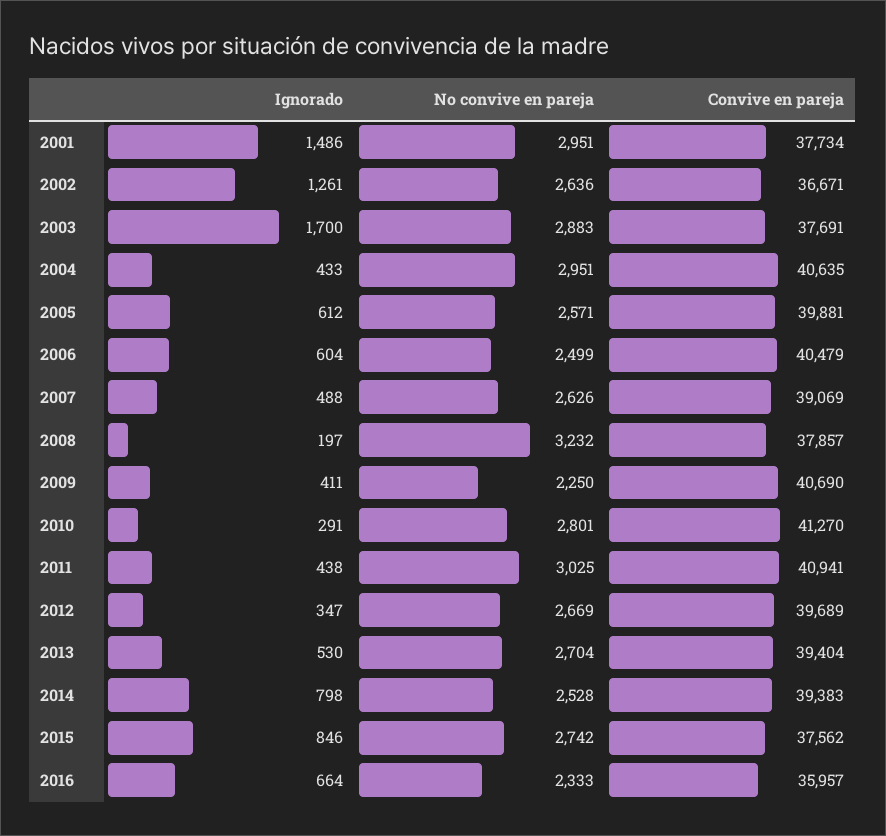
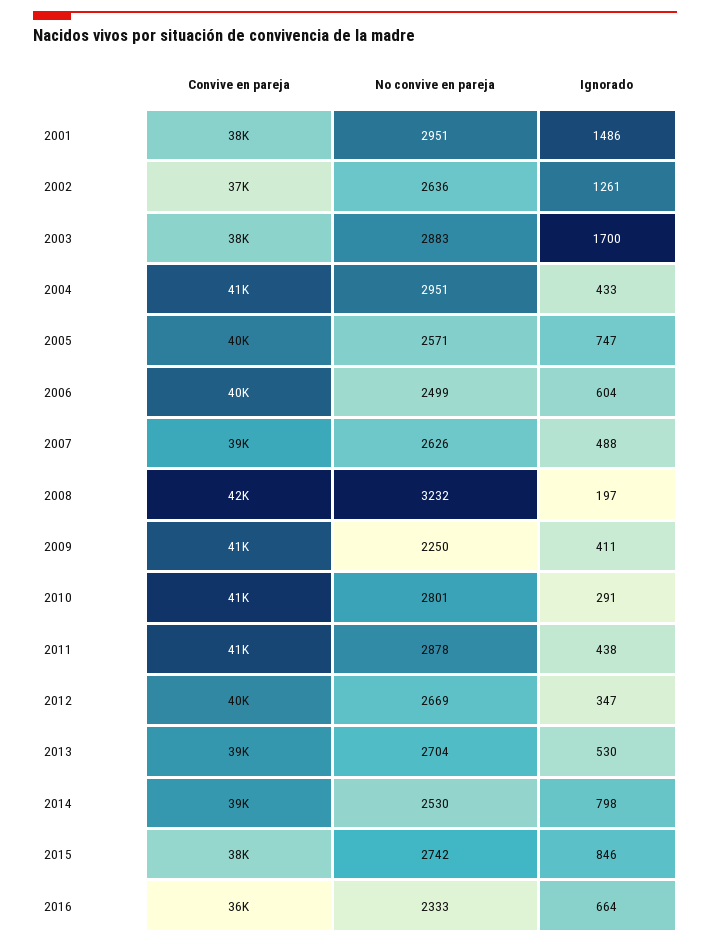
Ignorado, 2005: 612 -> 747
Convive en pareja, 2008: 37857 -> 42000
No convive en pareja, 2011: 3025 -> 2878
No convive en pareja, 2014: 2528 -> 2530

